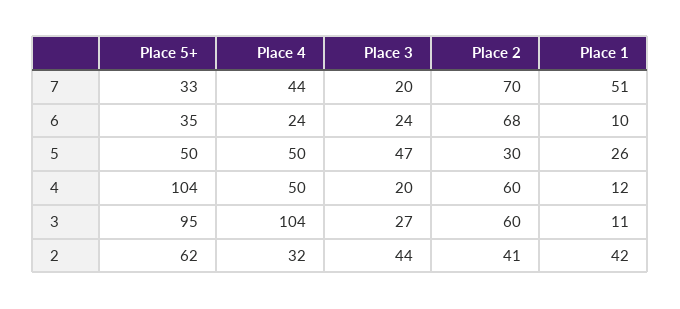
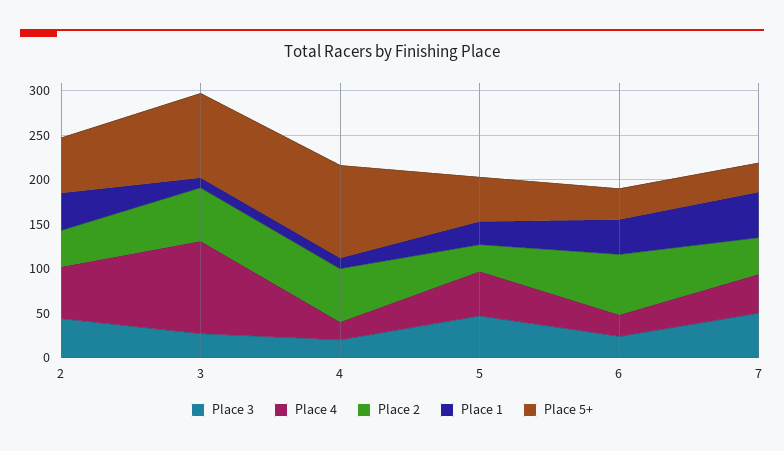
Place 3, 7: 20 -> 50
Place 2, 7: 70 -> 40
Place 1, 6: 10 -> 40
Place 4, 4: 50 -> 20
Place 4, 2: 32 -> 60

